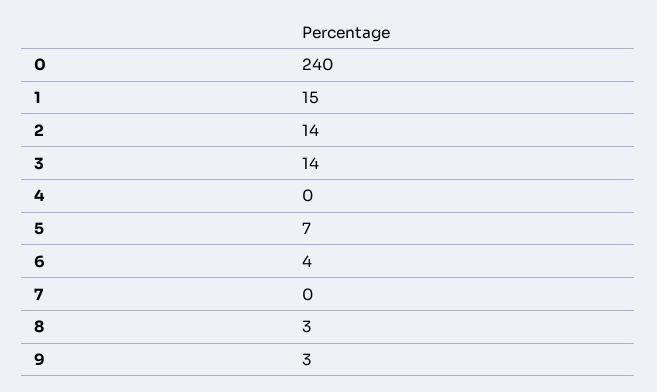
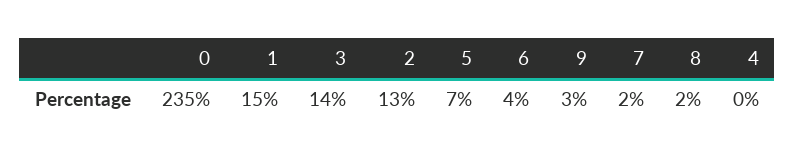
0: 240 -> 235
2: 14 -> 13
7: 0 -> 2
8: 3 -> 2

